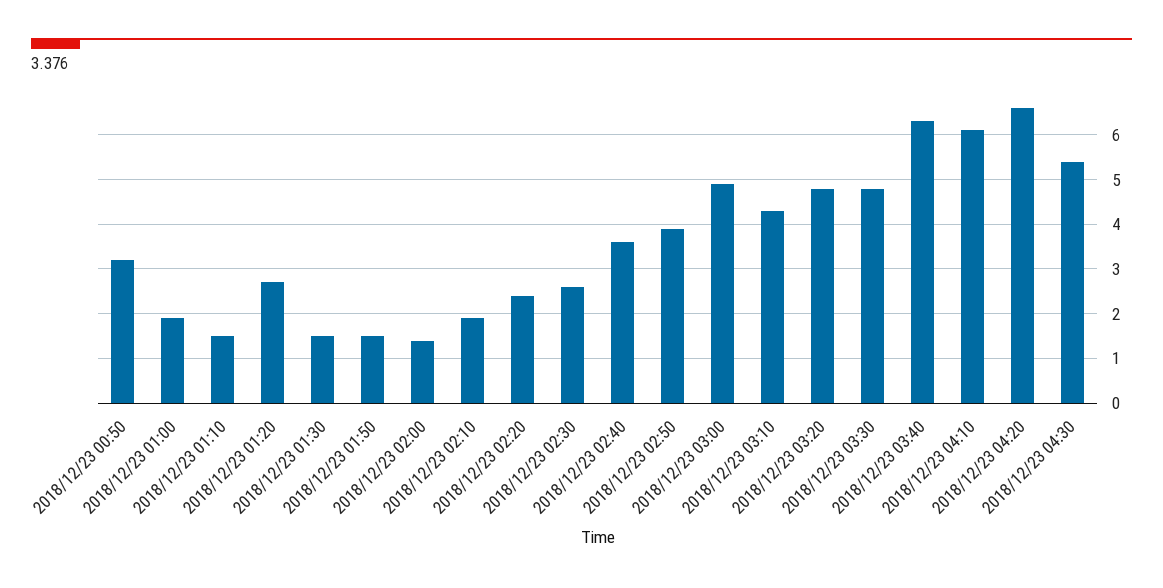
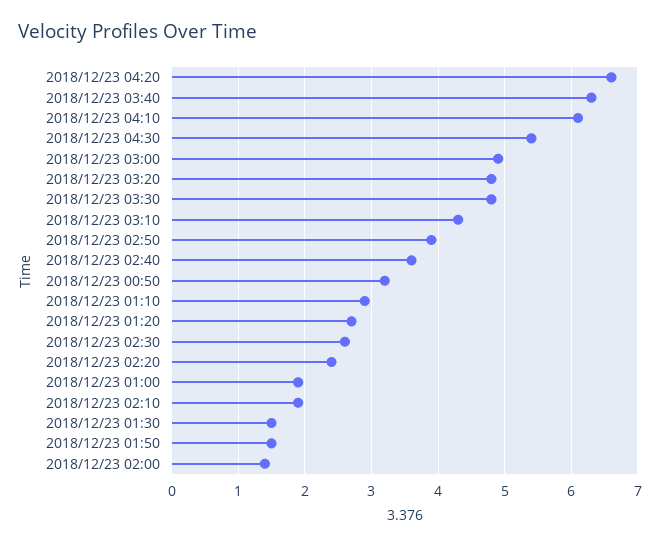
2018/12/23 01:10: 1.5 -> 2.9

